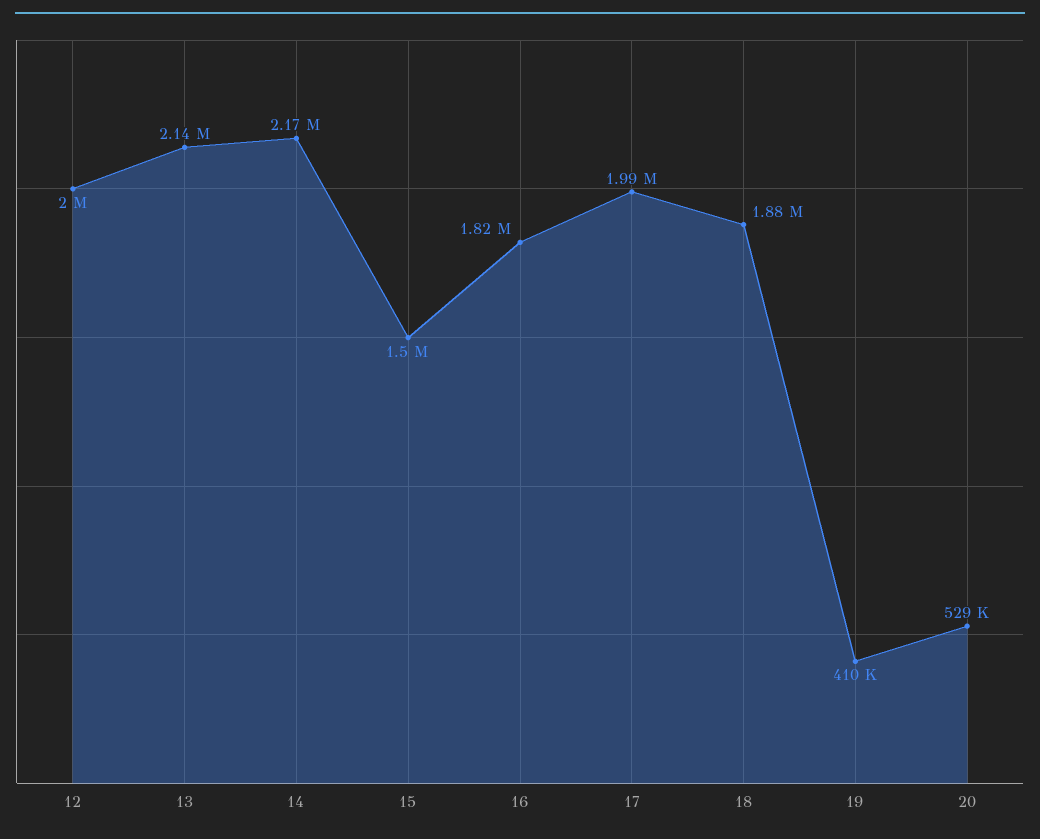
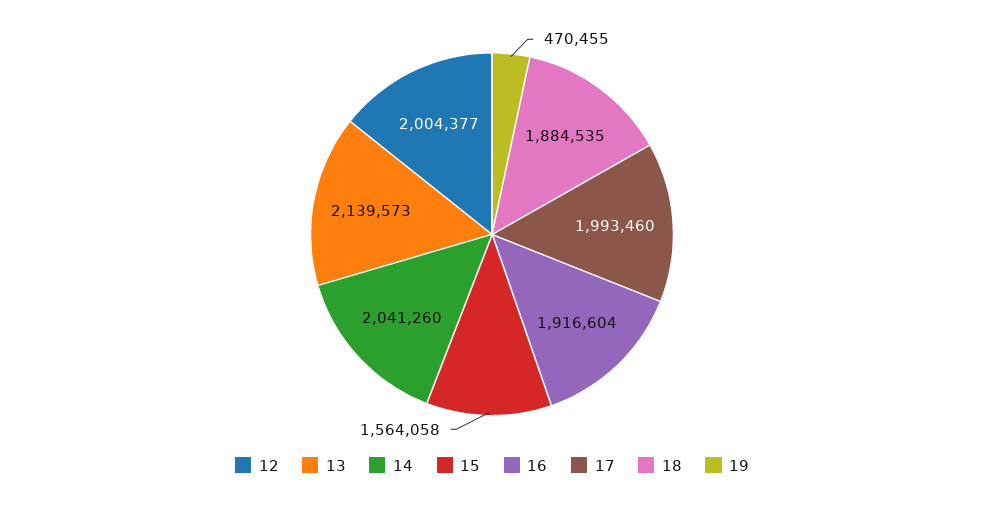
14: 2170000 -> 2041260
15: 1500000 -> 1564058
16: 1820000 -> 1916604
19: 410000 -> 470455
20: 529000 -> none

